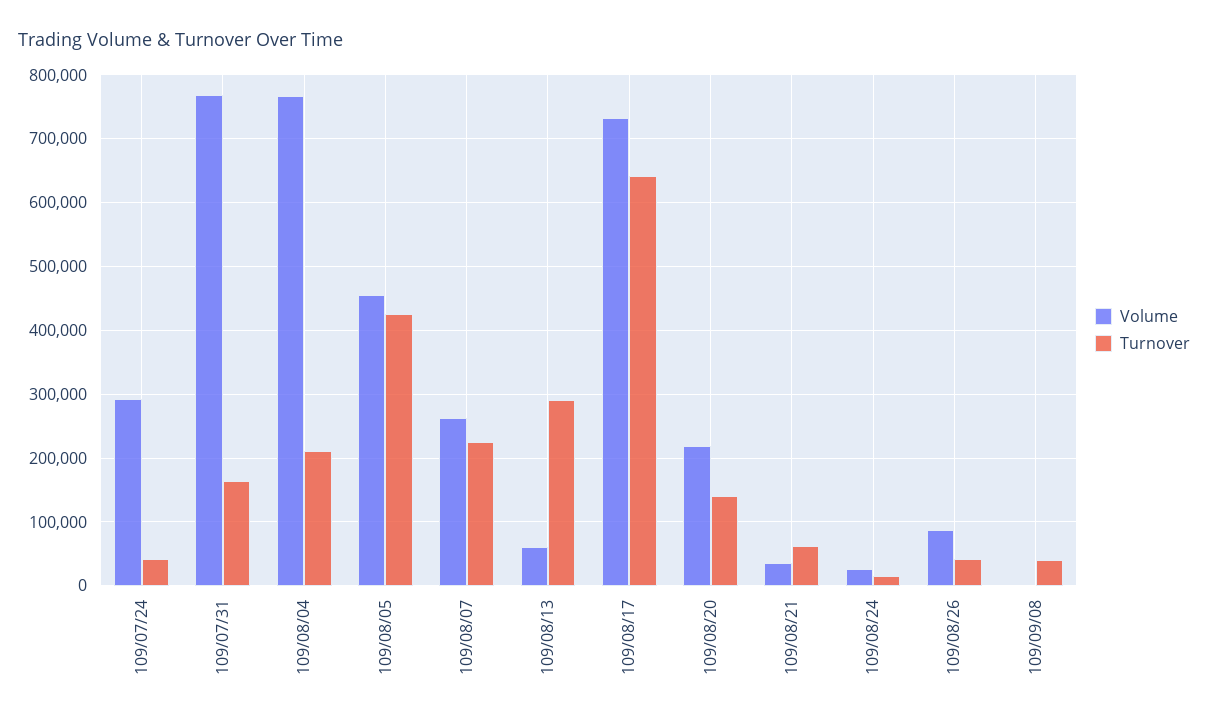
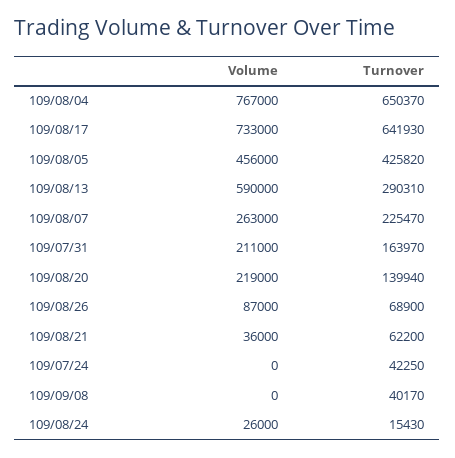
Volume, 109/07/24: 290000 -> 0
Volume, 109/07/31: 770000 -> 211000
Turnover, 109/08/04: 210000 -> 650370
Volume, 109/08/13: 60000 -> 590000
Turnover, 109/08/26: 40000 -> 68900

